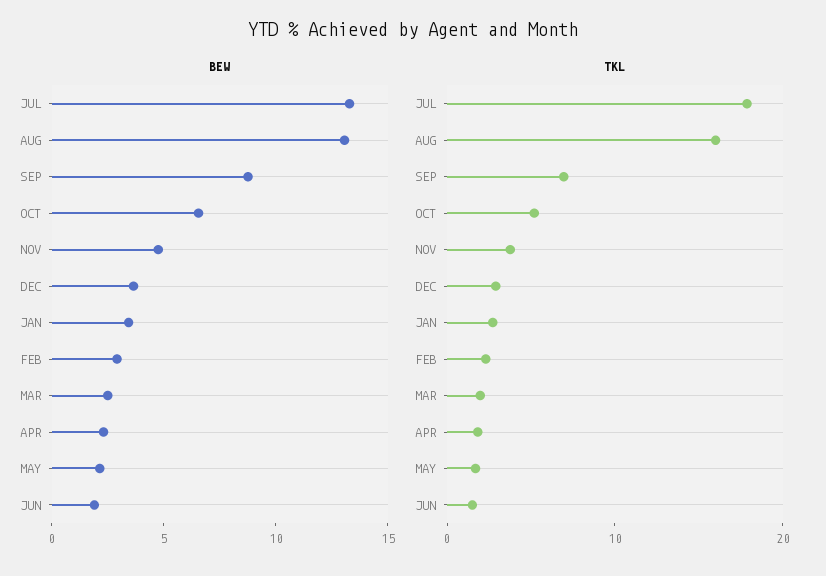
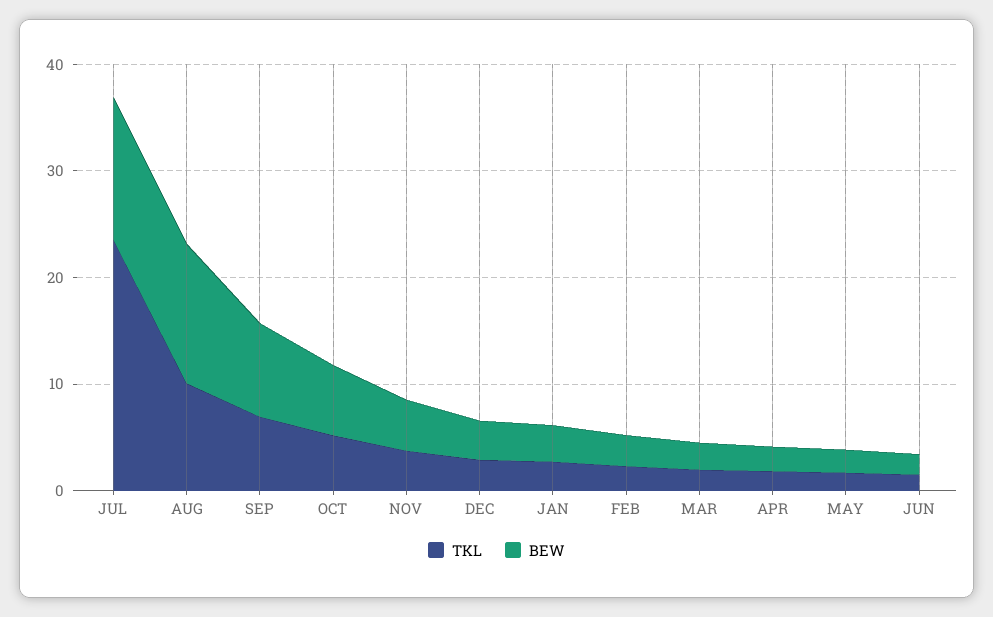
TKL, JUL: 18 -> 24
TKL, AUG: 16 -> 10

